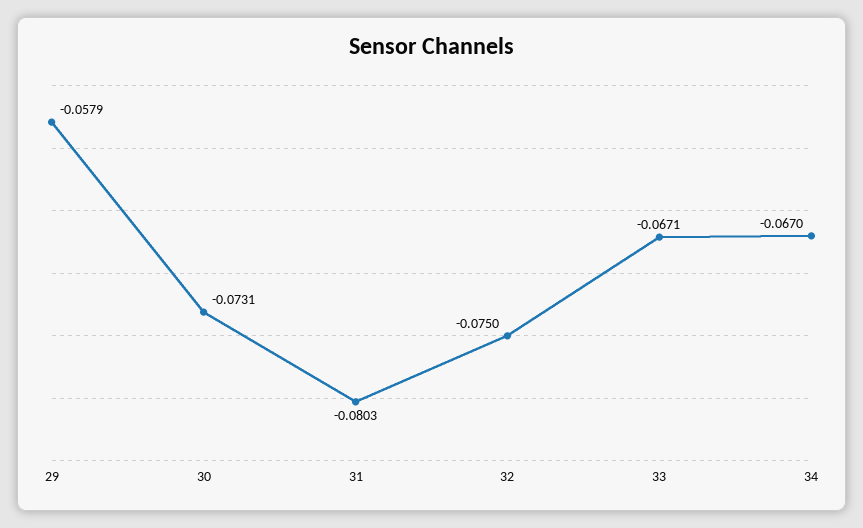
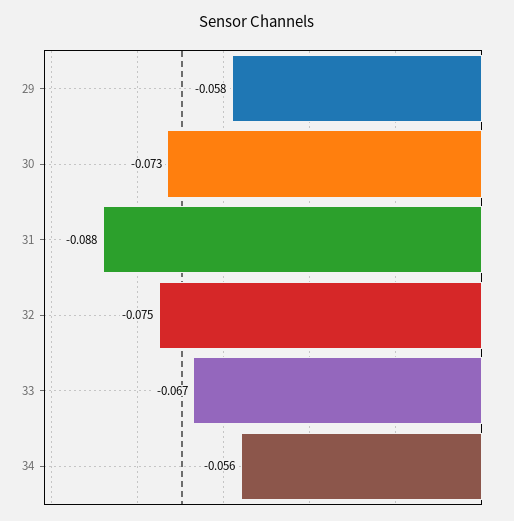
31: -0.0803 -> -0.088
34: -0.067 -> -0.056

